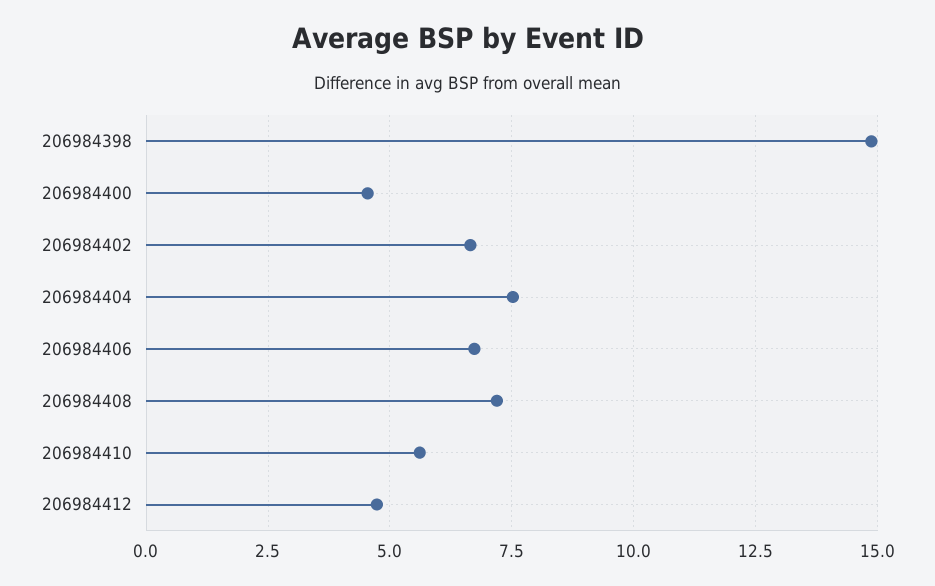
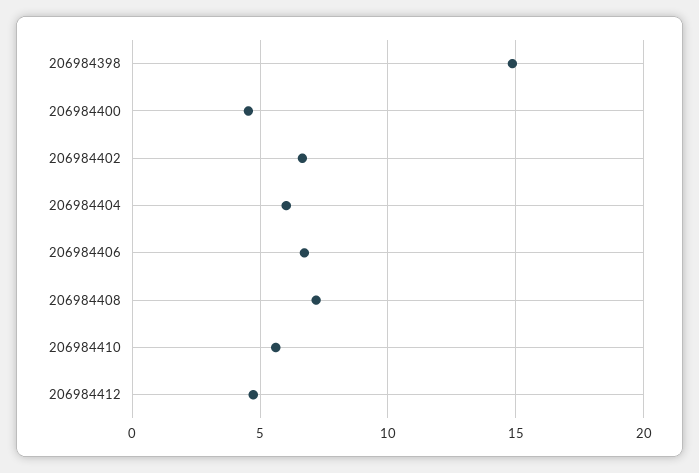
206984404: 7.5 -> 6

